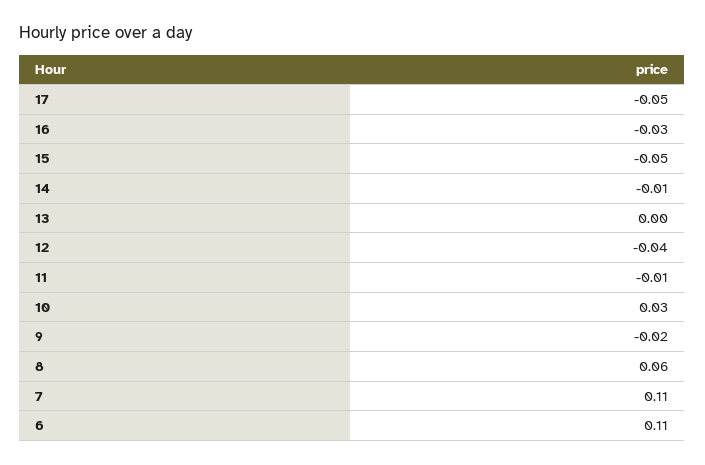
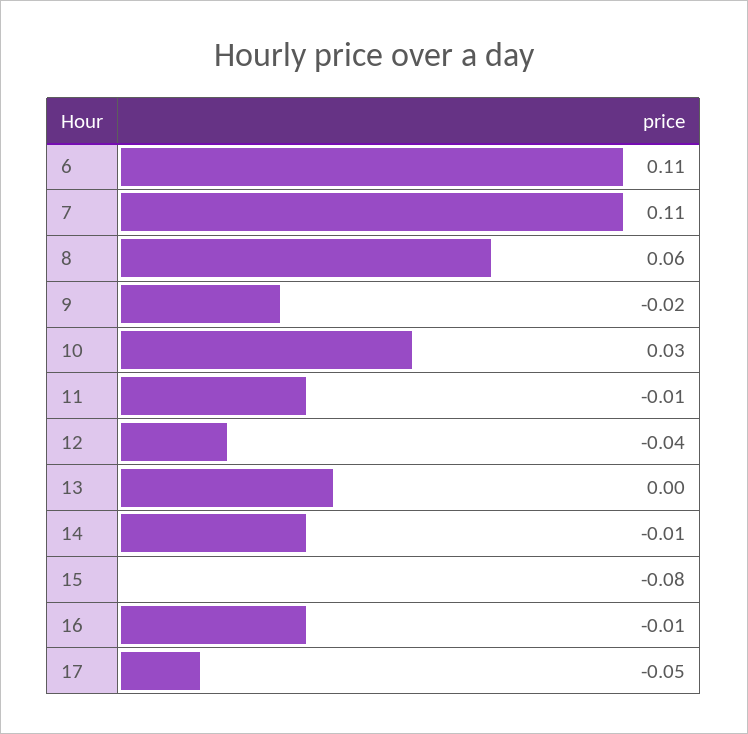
16: -0.03 -> -0.01
15: -0.05 -> -0.08

